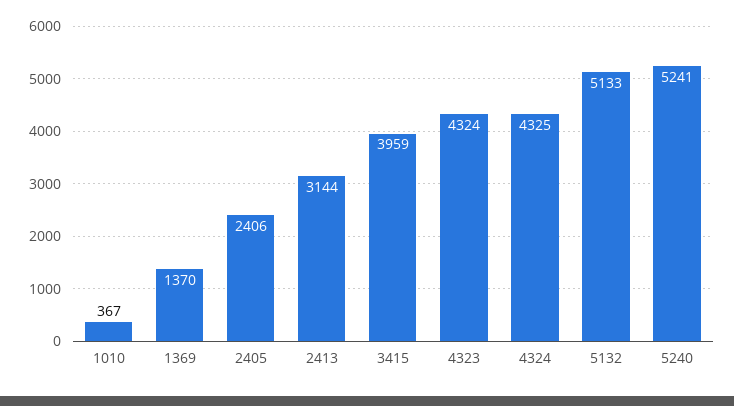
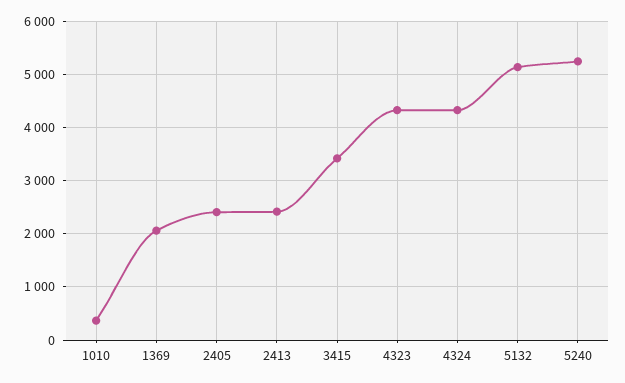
1369: 1370 -> 2000
2413: 3144 -> 2400
3415: 3959 -> 3400

